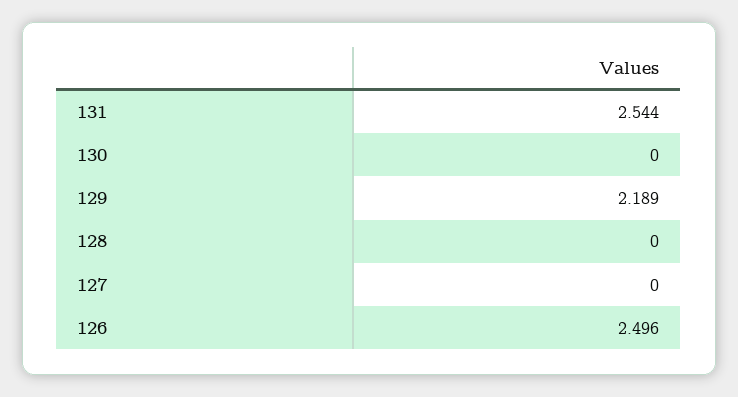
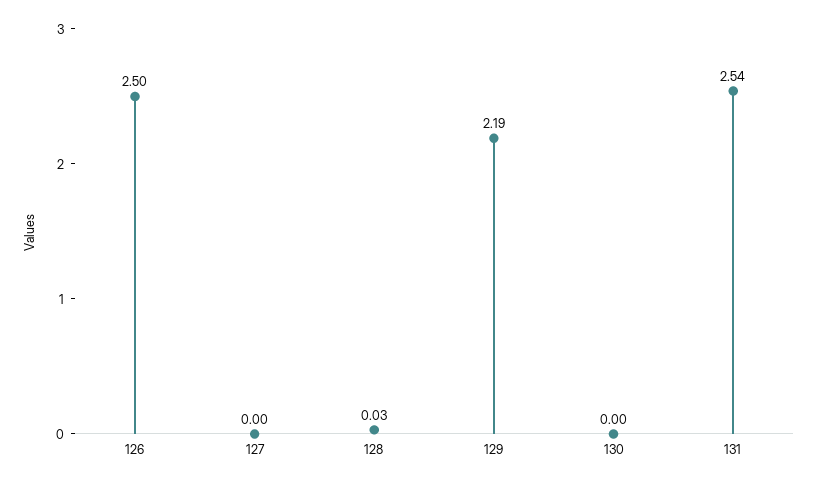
128: 0 -> 0.03

